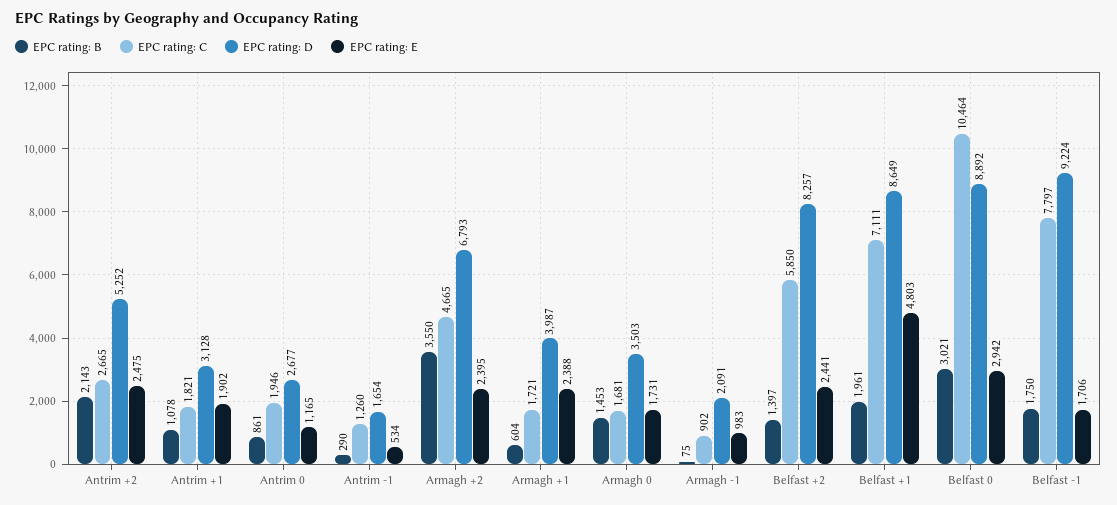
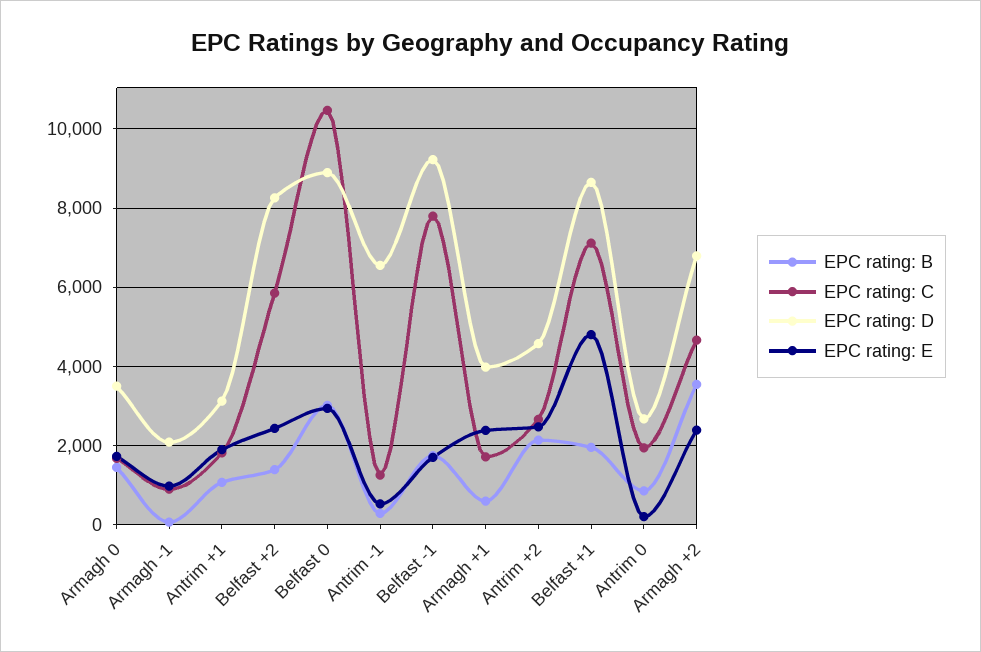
EPC rating: D, Antrim +2: 5252 -> 4600
EPC rating: E, Antrim 0: 1165 -> 200
EPC rating: D, Antrim -1: 1654 -> 6600

